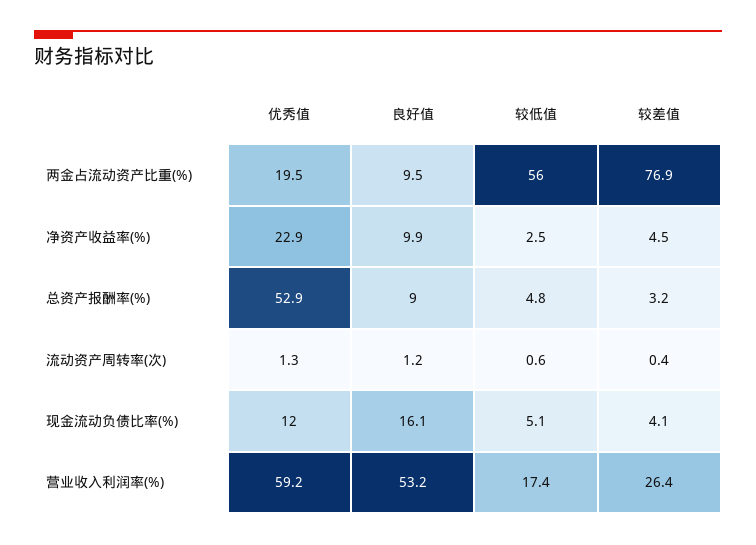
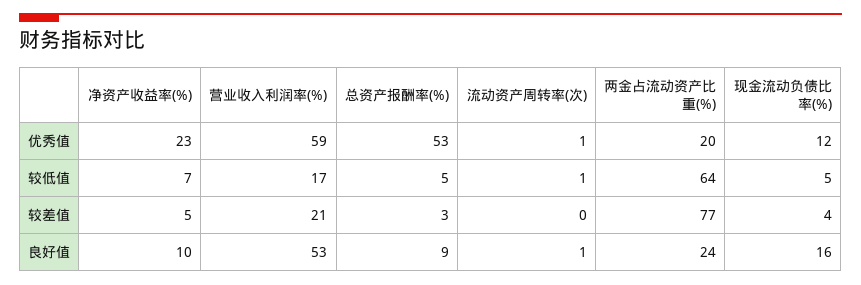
良好值, 两金占流动资产比重(%): 9.5 -> 24
较低值, 两金占流动资产比重(%): 56 -> 64
较低值, 净资产收益率(%): 2.5 -> 7
较差值, 营业收入利润率(%): 26.4 -> 21

